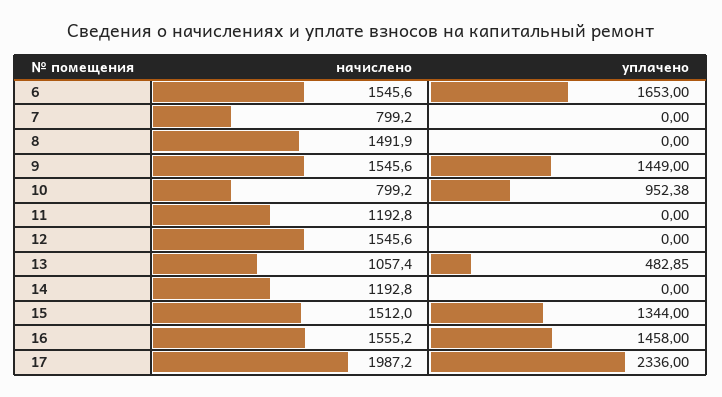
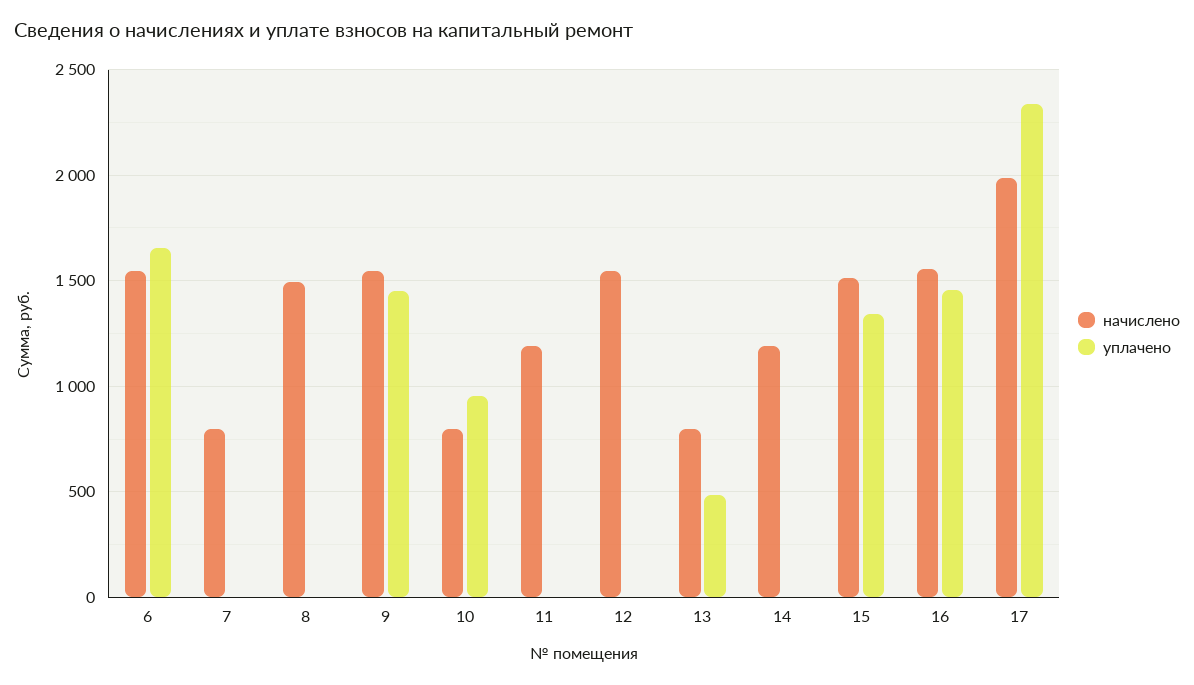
начислено, 13: 1057.4 -> 800

